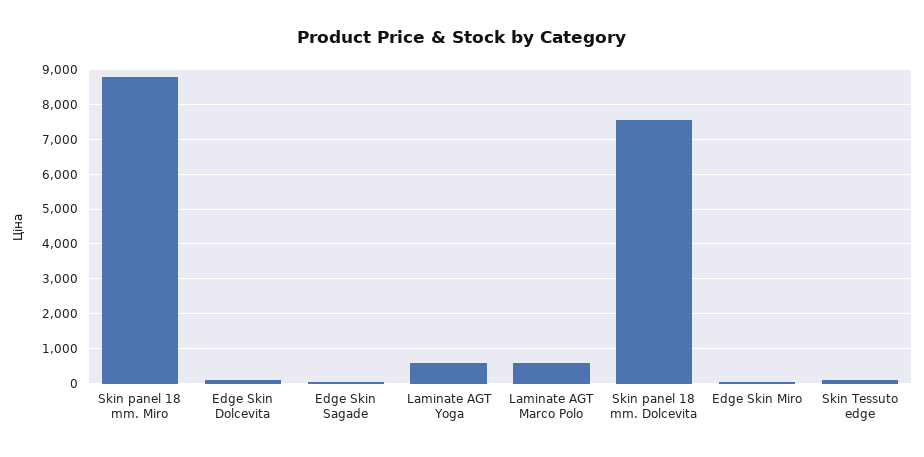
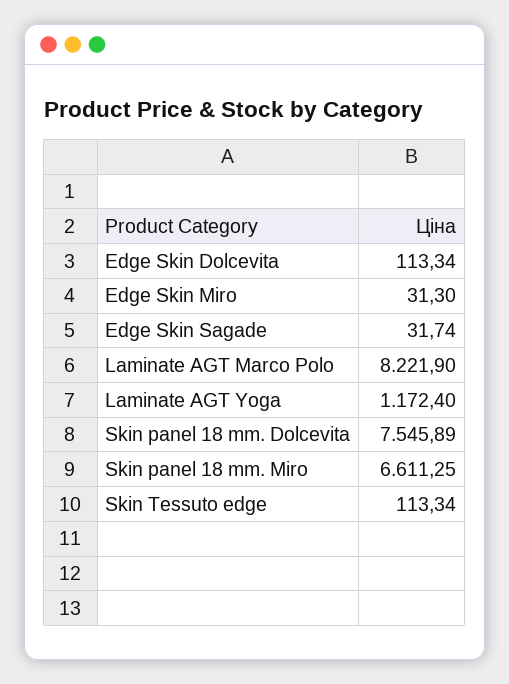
Skin panel 18 mm. Miro: 8800 -> 6611.25
Laminate AGT Yoga: 600 -> 1172.4
Laminate AGT Marco Polo: 600 -> 8221.9

